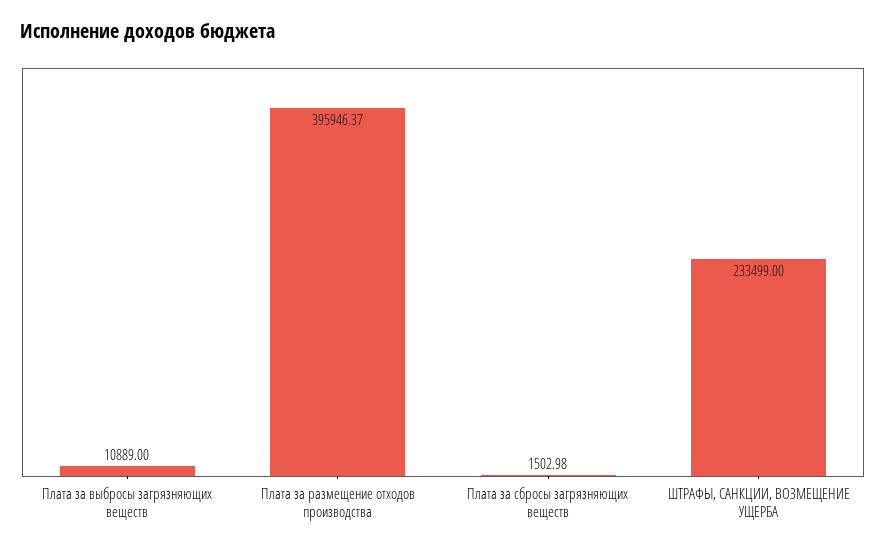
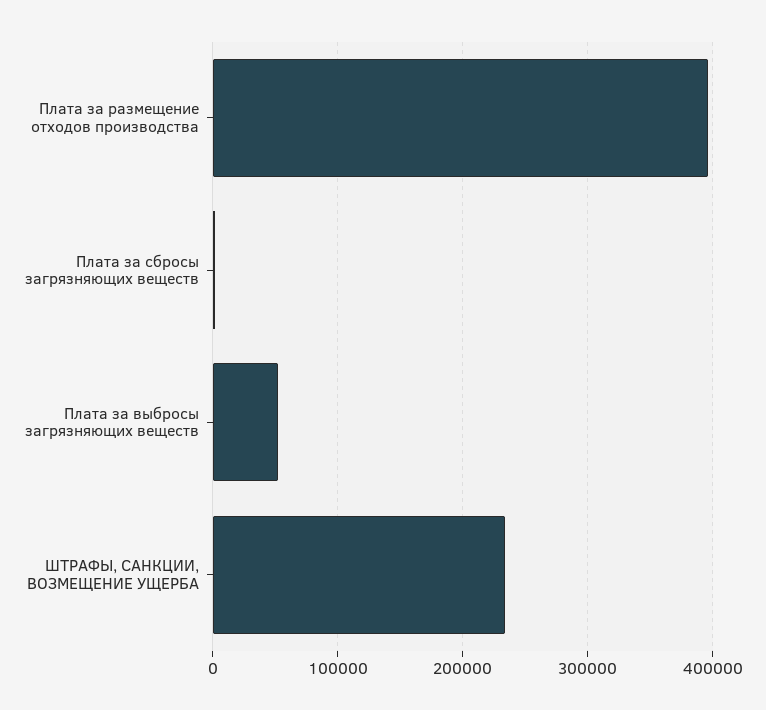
Плата за выбросы загрязняющих веществ: 10889 -> 50000

